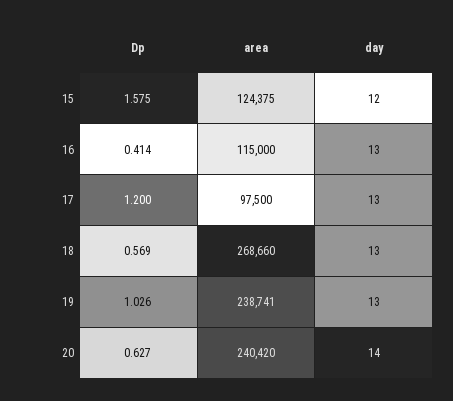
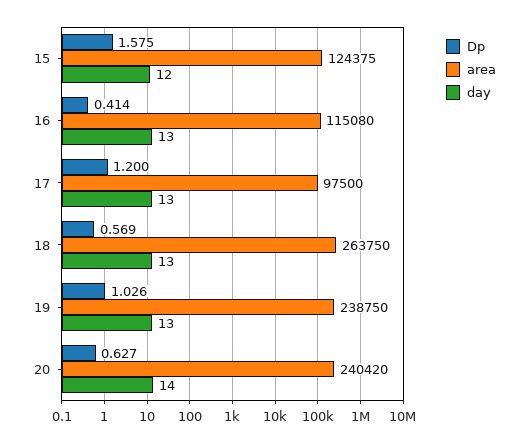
area, 16: 115000 -> 115080
area, 18: 268660 -> 263750
area, 19: 238741 -> 238750

